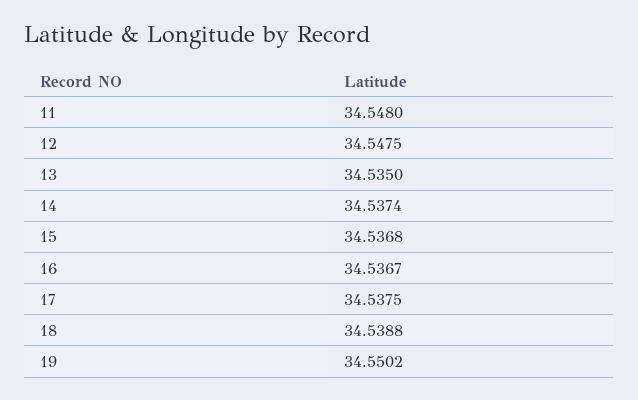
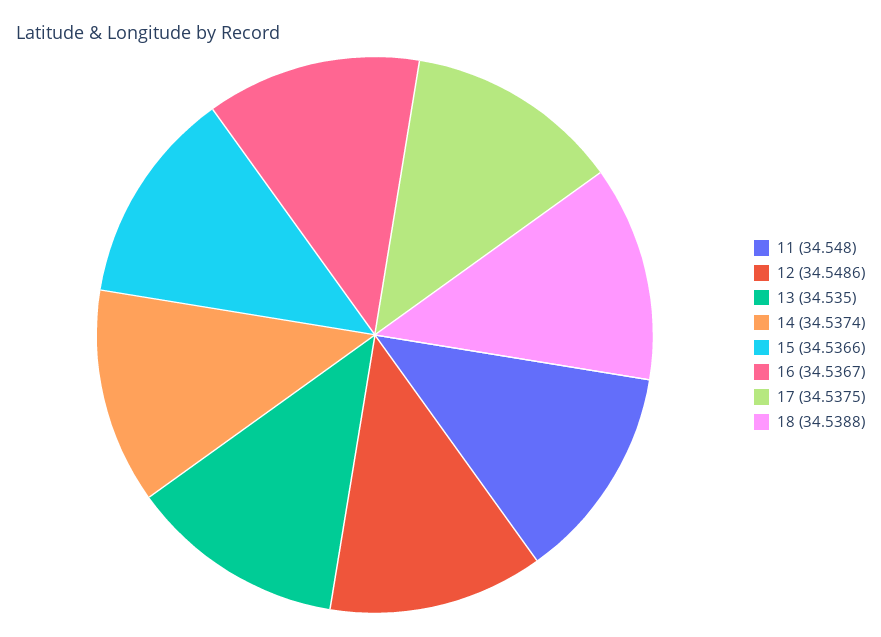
12: 34.5475 -> 34.5486
15: 34.5368 -> 34.5366
19: 34.5502 -> none

